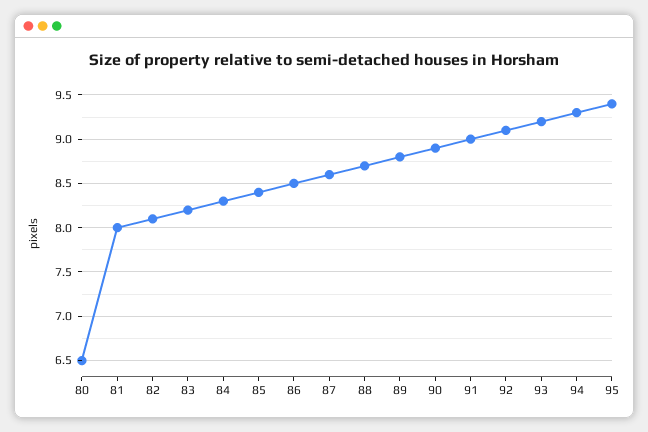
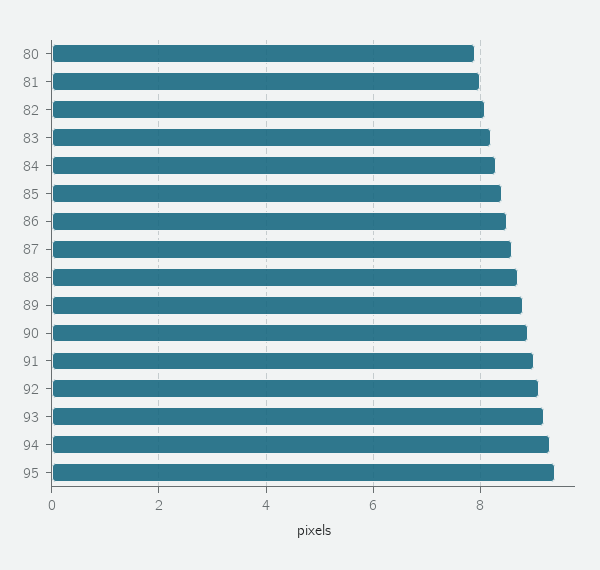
80: 6.5 -> 8

